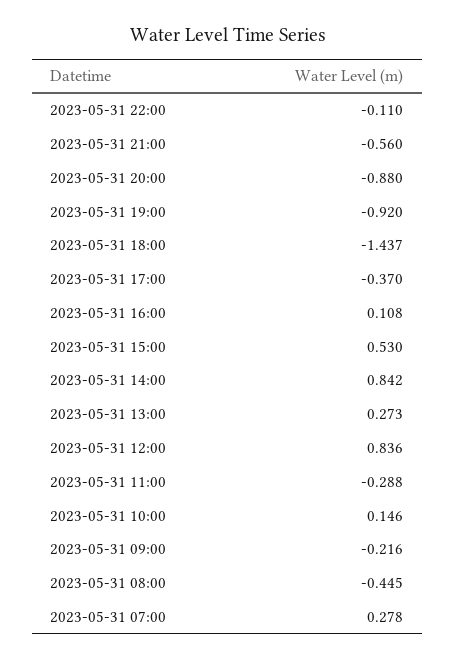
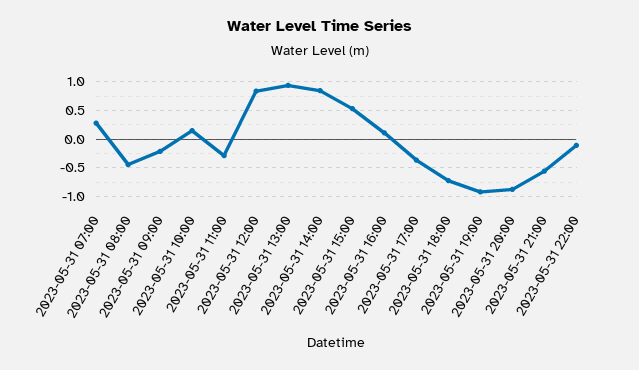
2023-05-31 18:00: -1.437 -> -0.75
2023-05-31 13:00: 0.273 -> 1

